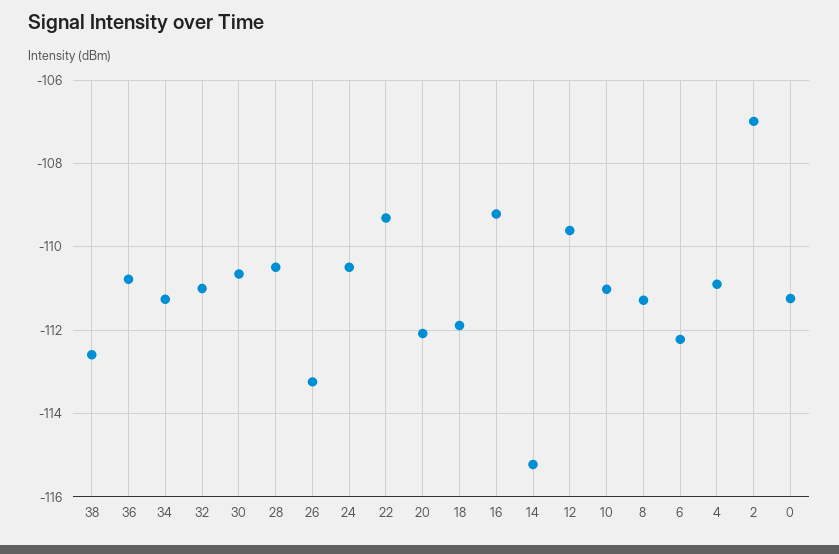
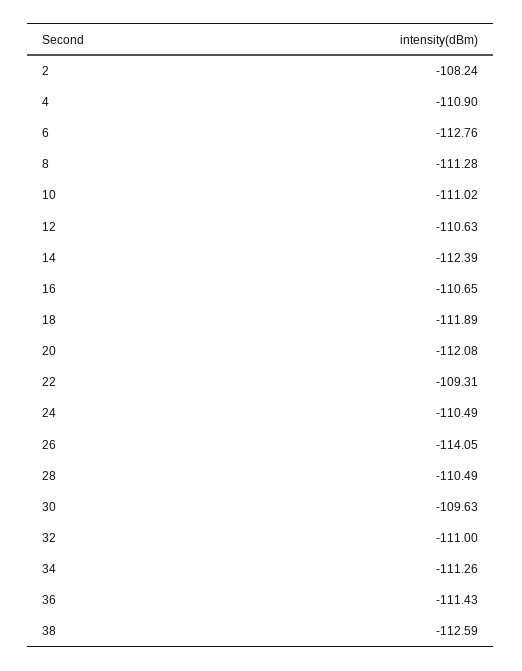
36: -110.8 -> -111.43
30: -110.6 -> -109.63
26: -113.2 -> -114.05
16: -109.2 -> -110.65
14: -115.2 -> -112.39
12: -109.6 -> -110.63
6: -112.2 -> -112.76
2: -107 -> -108.24
0: -111.2 -> none

